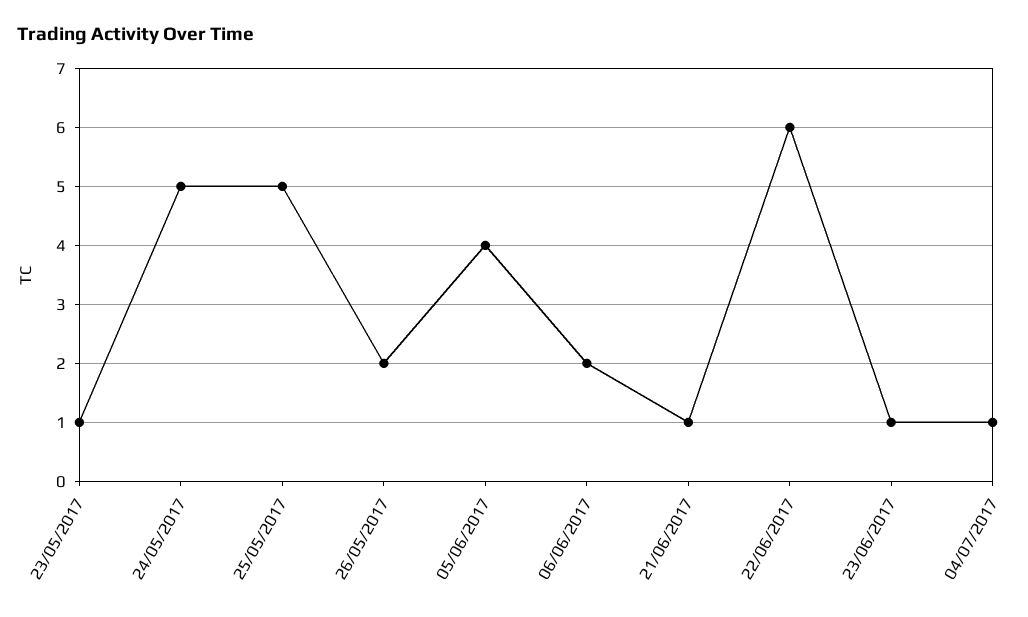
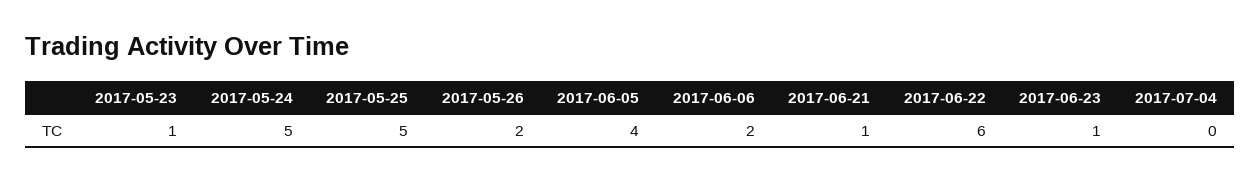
04/07/2017: 1 -> 0

